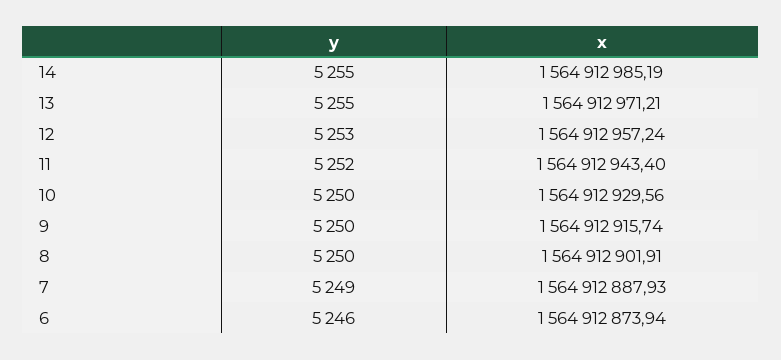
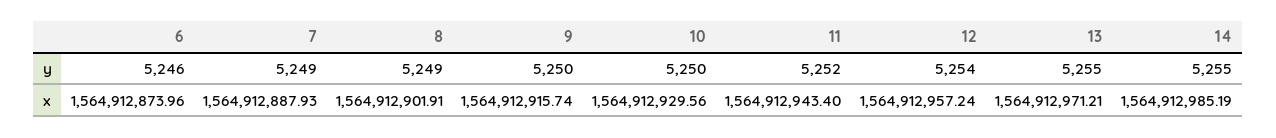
y, 12: 5253 -> 5254
y, 8: 5250 -> 5249
x, 6: 1564912873.94 -> 1564912873.96

